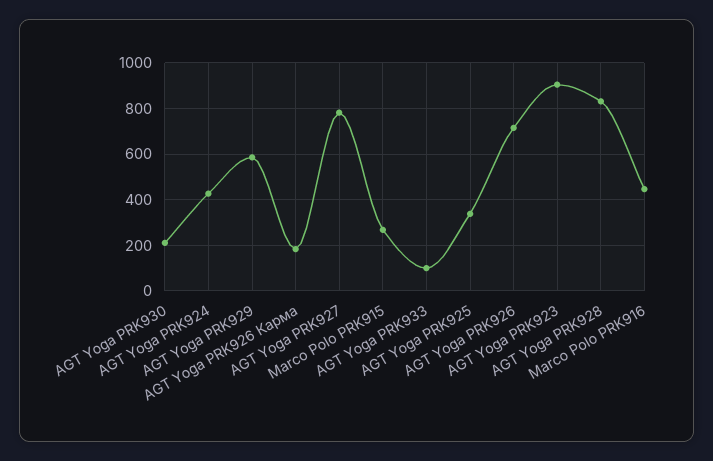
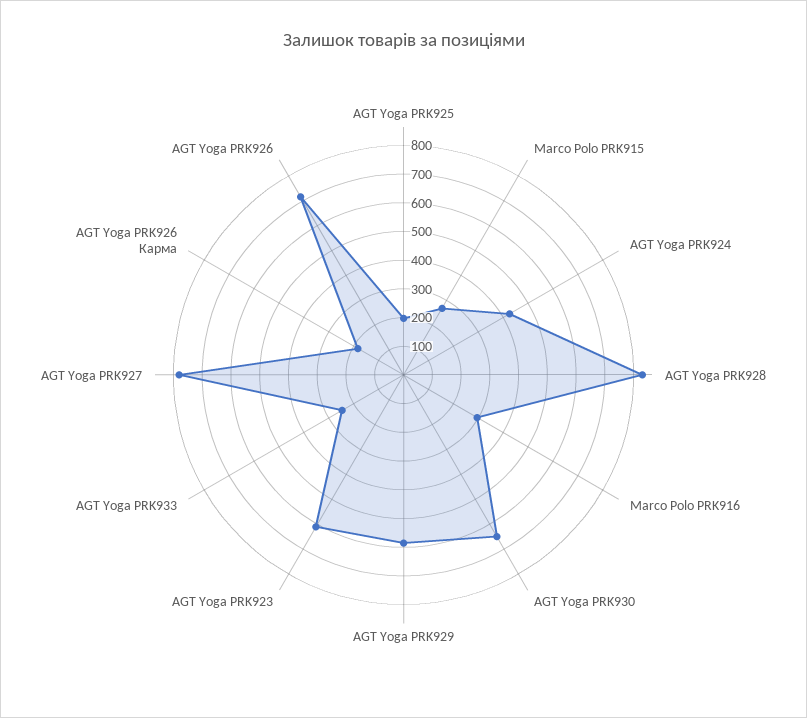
AGT Yoga PRK930: 200 -> 650
AGT Yoga PRK933: 100 -> 250
AGT Yoga PRK925: 350 -> 200
AGT Yoga PRK923: 900 -> 600
Marco Polo PRK916: 450 -> 300

